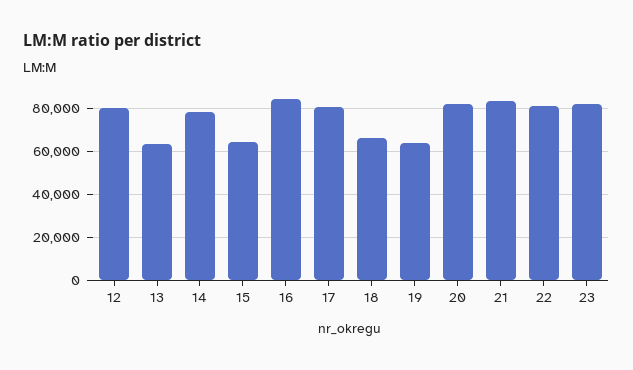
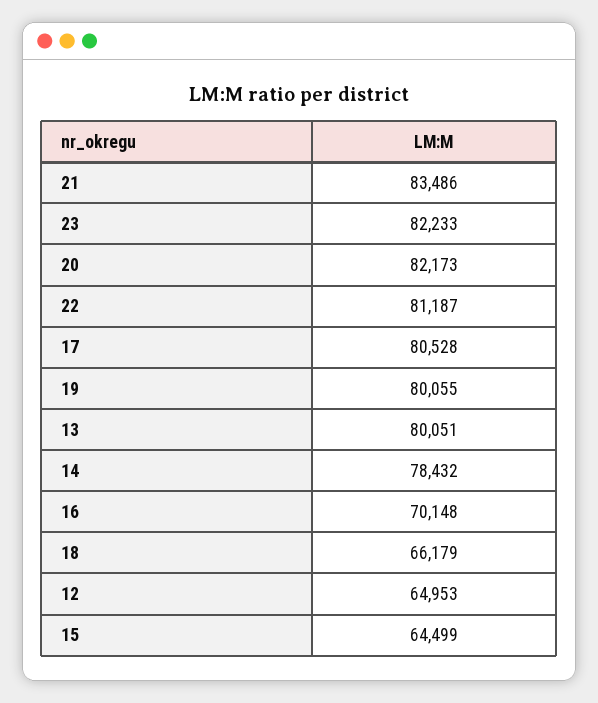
12: 80000 -> 64953
13: 65000 -> 80051
16: 85000 -> 70148
19: 65000 -> 80055

